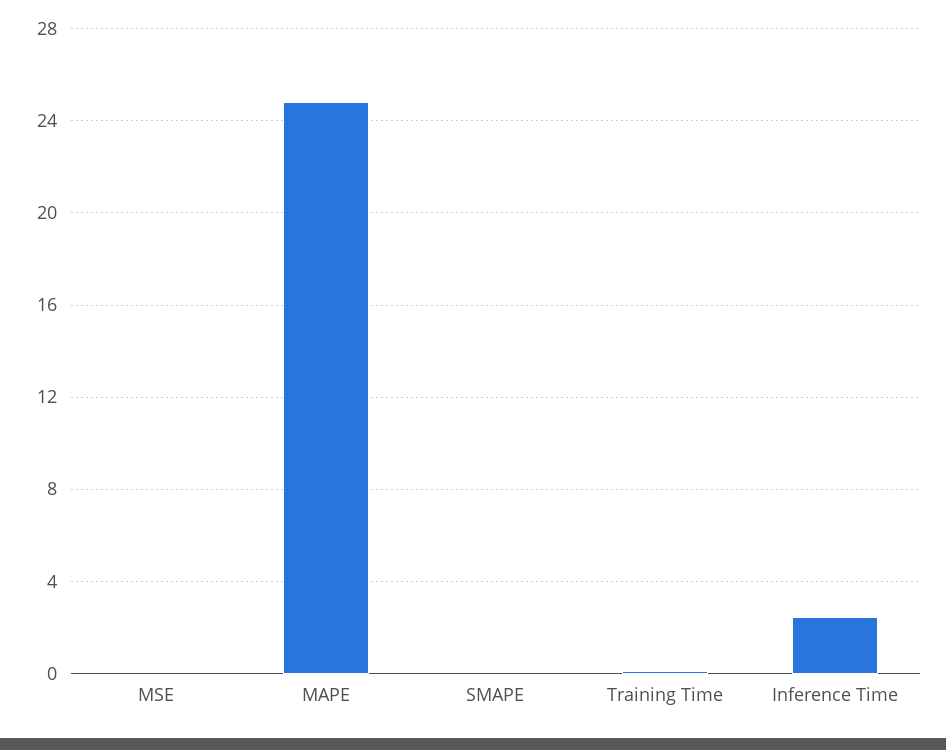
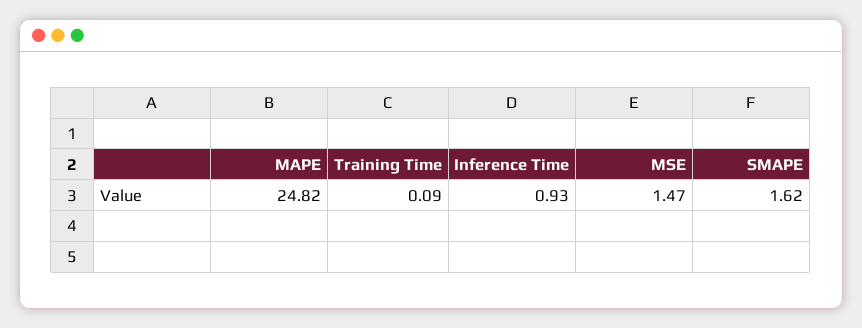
MSE: 0 -> 1.47
SMAPE: 0 -> 1.62
Inference Time: 2.5 -> 0.93

